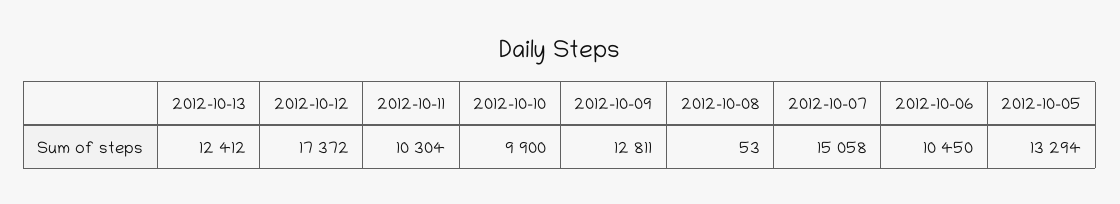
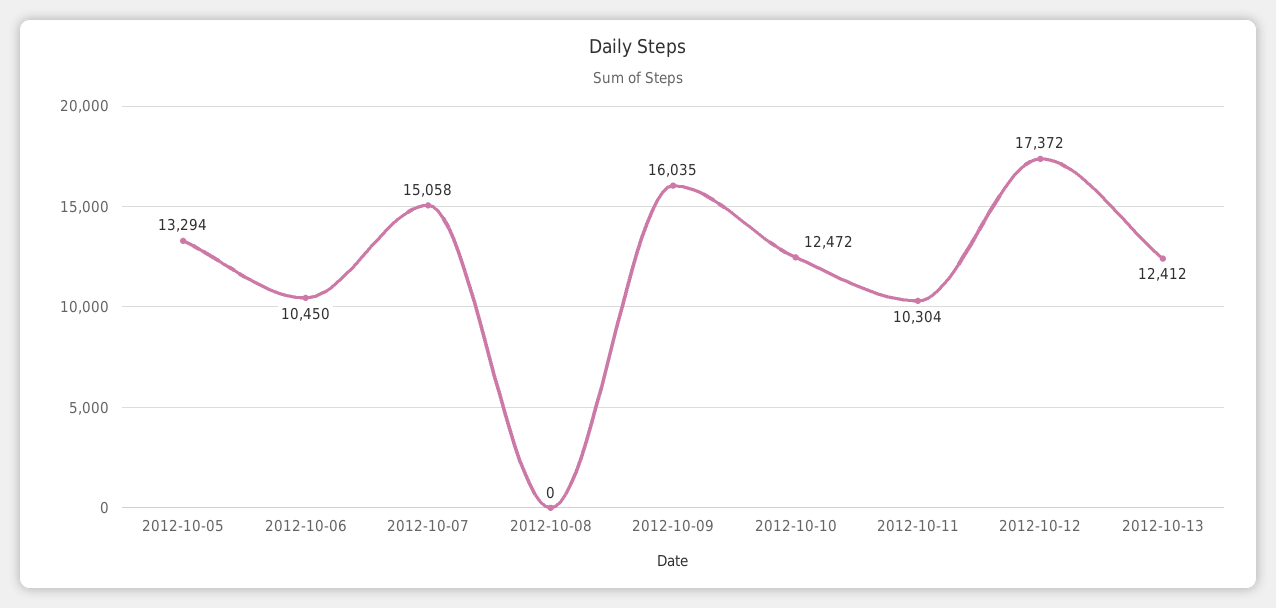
2012-10-10: 9900 -> 12472
2012-10-09: 12811 -> 16035
2012-10-08: 53 -> 0

